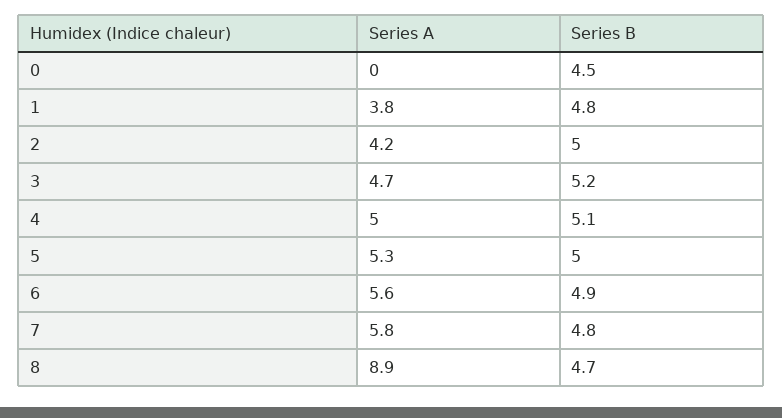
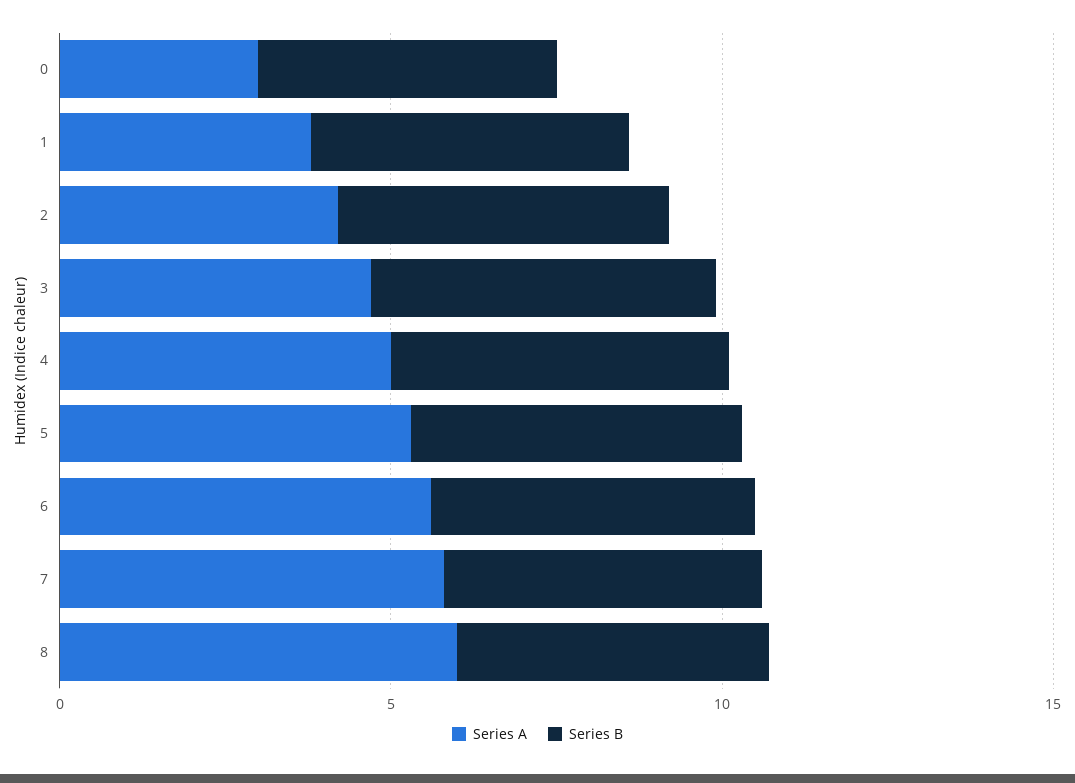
Series A, 0: 0 -> 3
Series A, 8: 8.9 -> 6

